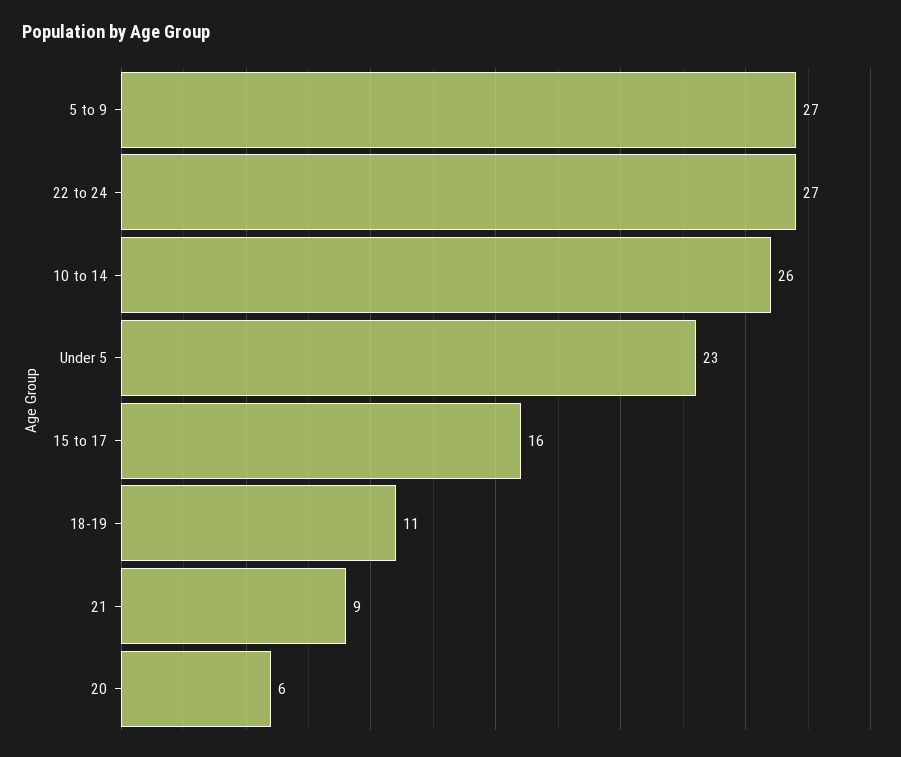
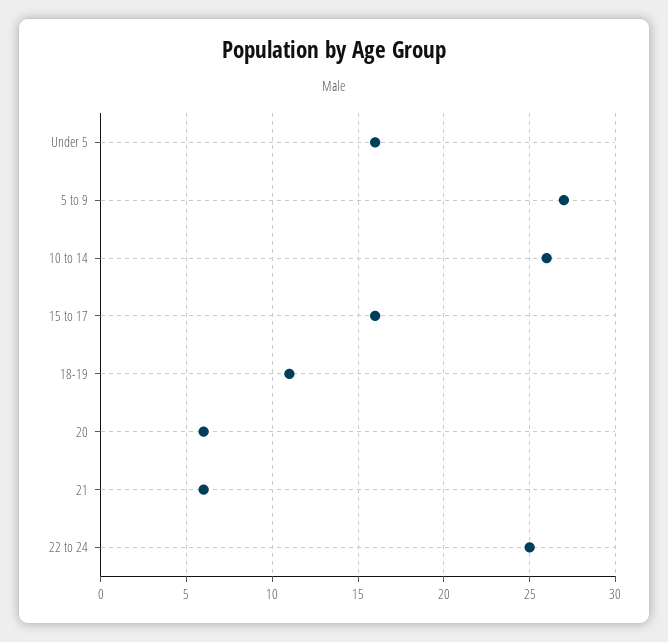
22 to 24: 27 -> 25
Under 5: 23 -> 16
21: 9 -> 6

